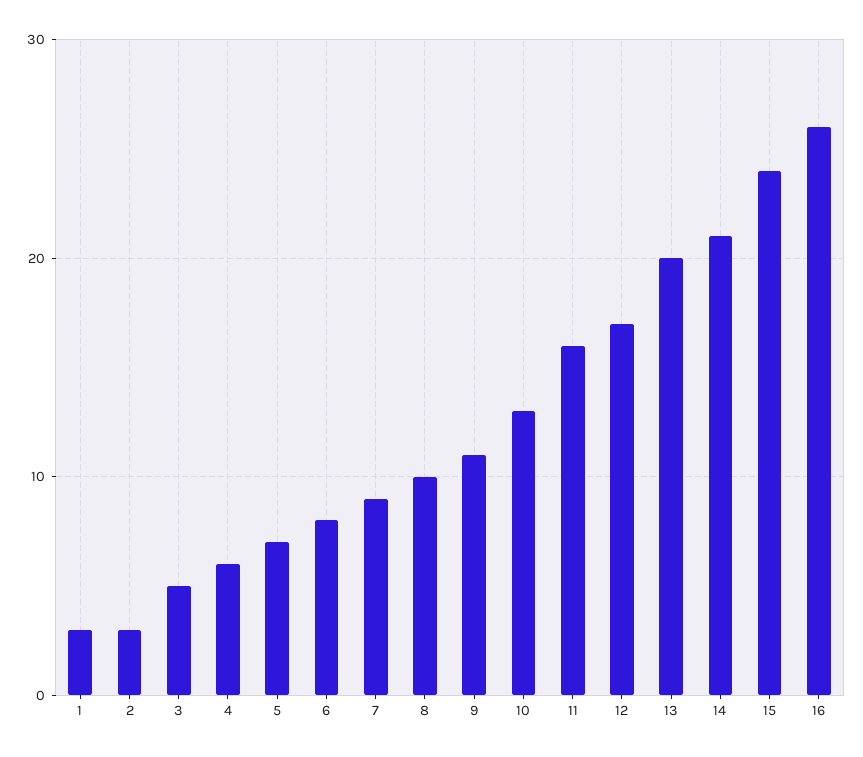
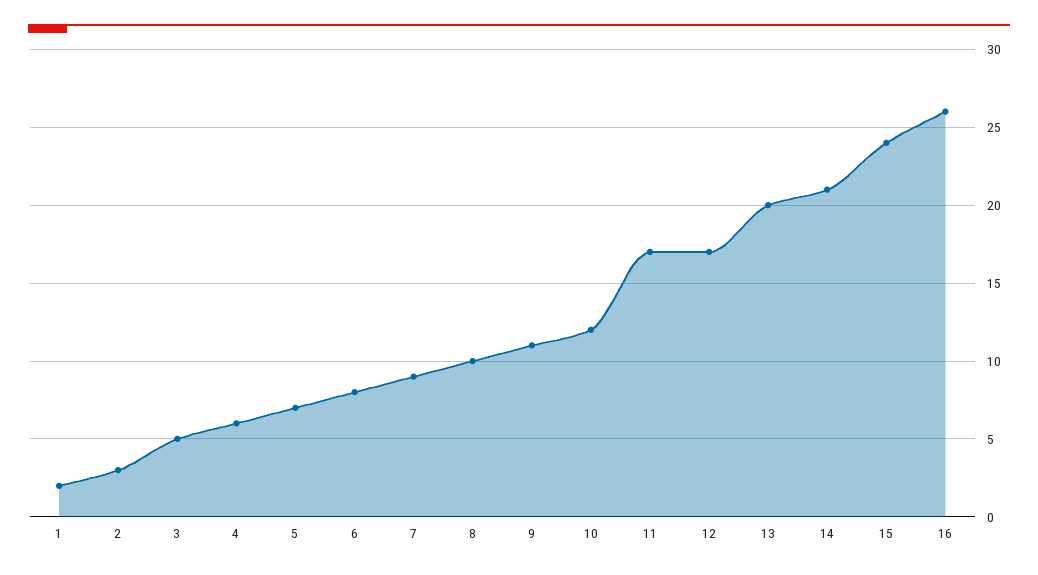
1: 3 -> 2
10: 13 -> 12
11: 16 -> 17

